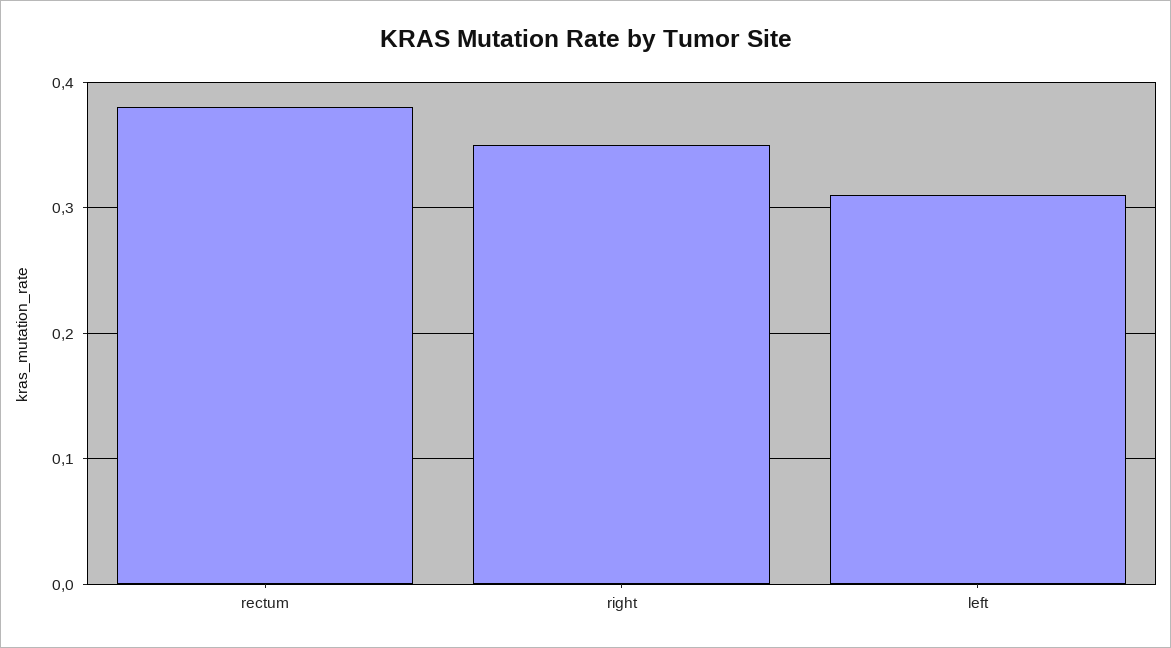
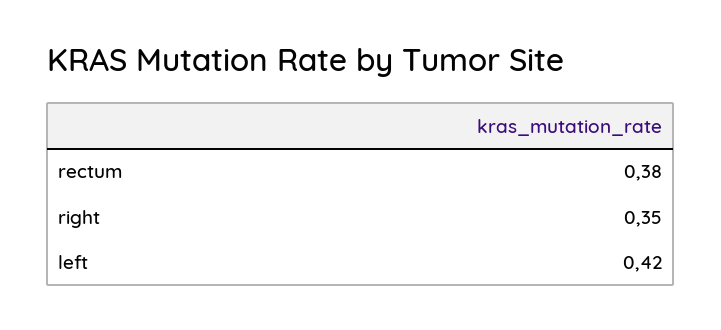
left: 0.31 -> 0.42

